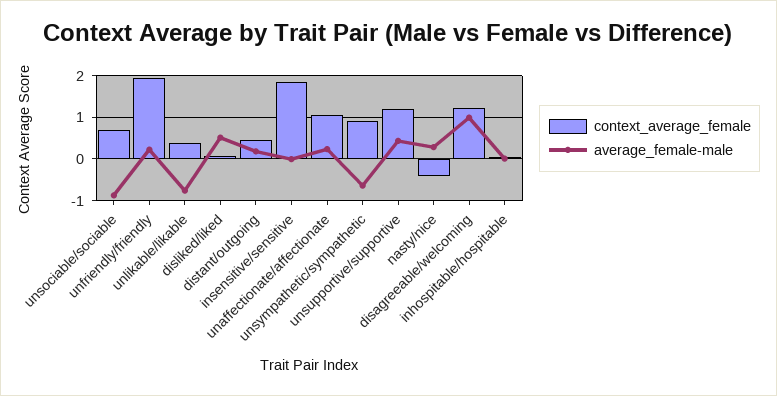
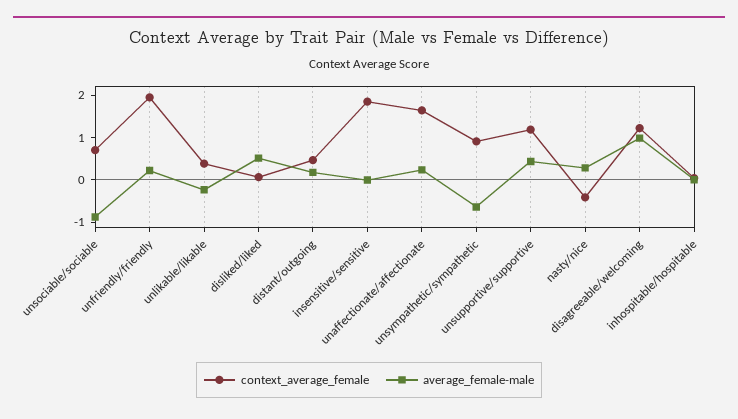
average_female-male, unlikable/likable: -0.8 -> -0.2
context_average_female, unaffectionate/affectionate: 1 -> 1.6

